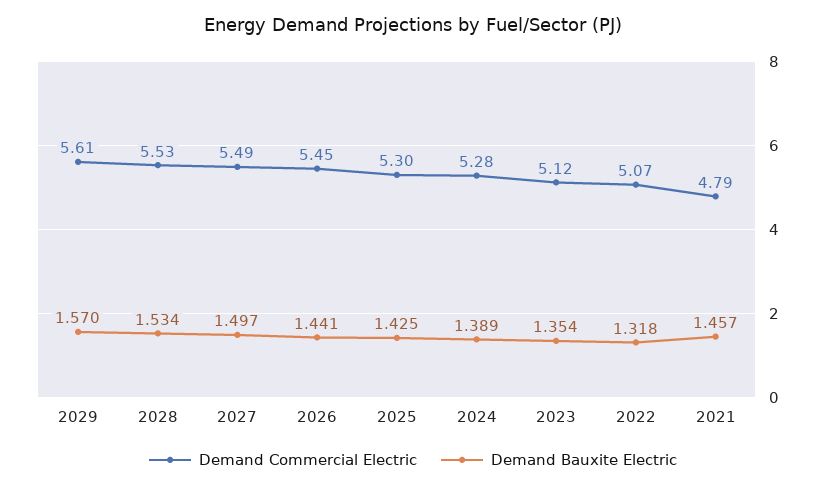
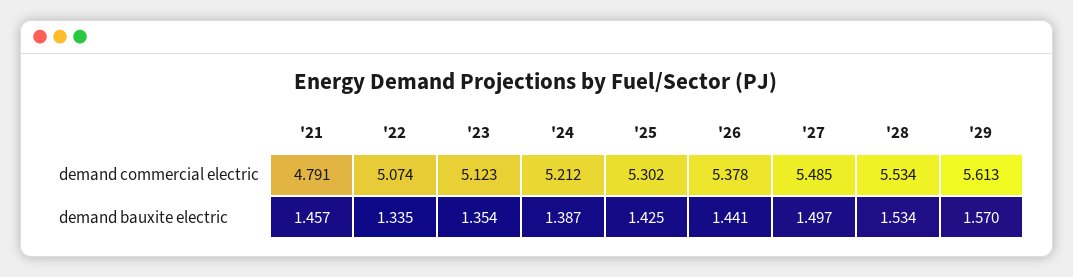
Demand Commercial Electric, 2026: 5.45 -> 5.378
Demand Commercial Electric, 2024: 5.28 -> 5.212
Demand Bauxite Electric, 2024: 1.389 -> 1.387
Demand Bauxite Electric, 2022: 1.318 -> 1.335

